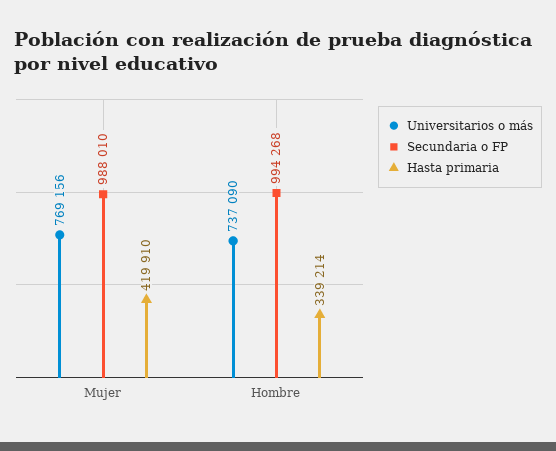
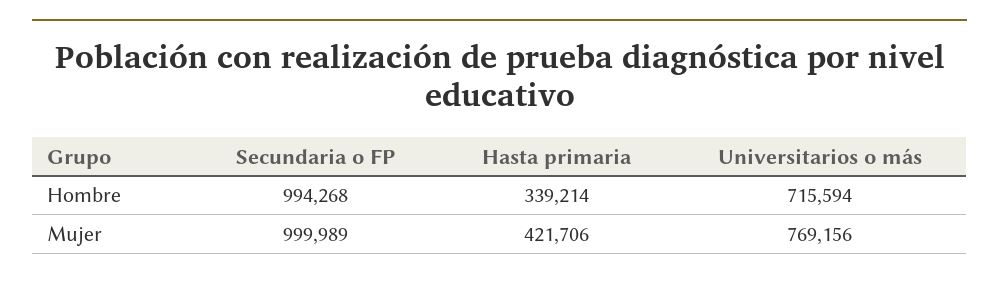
Secundaria o FP, Mujer: 988010 -> 999989
Hasta primaria, Mujer: 419910 -> 421706
Universitarios o más, Hombre: 737090 -> 715594

